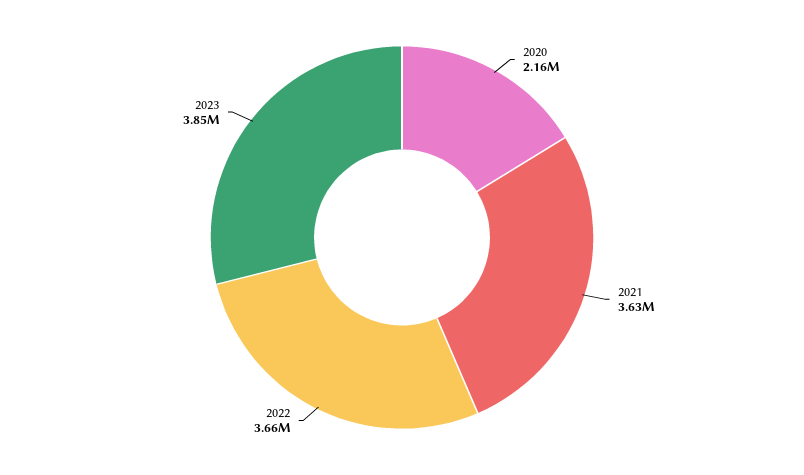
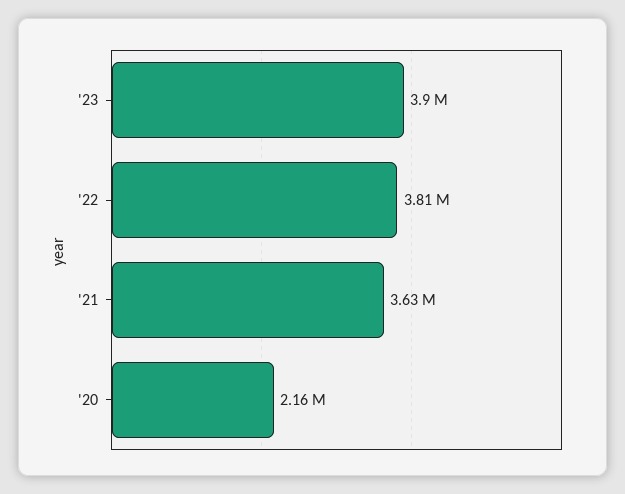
2022: 3660000 -> 3810000
2023: 3850000 -> 3900000

